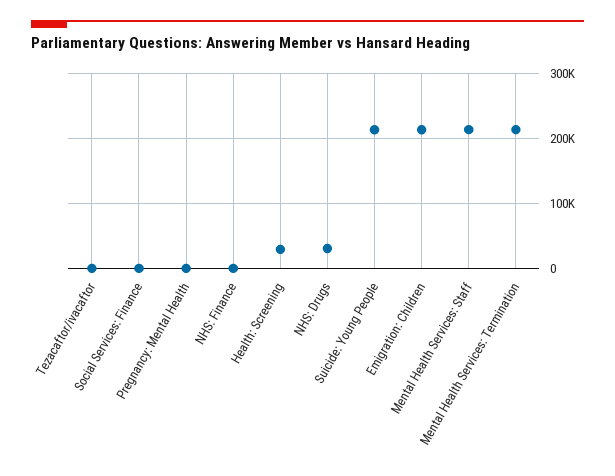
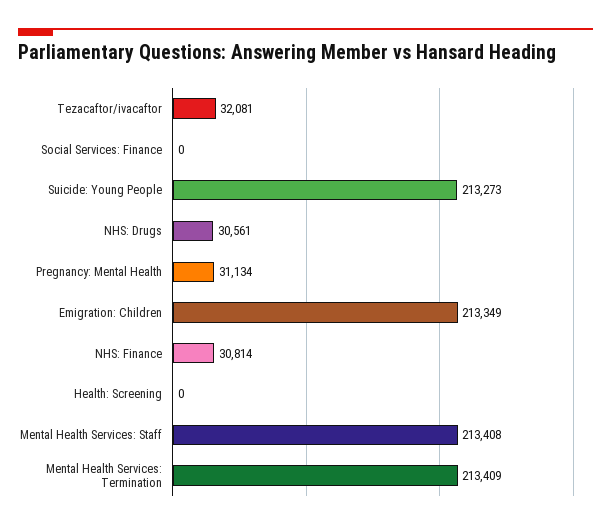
Tezacaftor/ivacaftor: 0 -> 32081
Pregnancy: Mental Health: 0 -> 31134
NHS: Finance: 0 -> 30814
Health: Screening: 30000 -> 0

